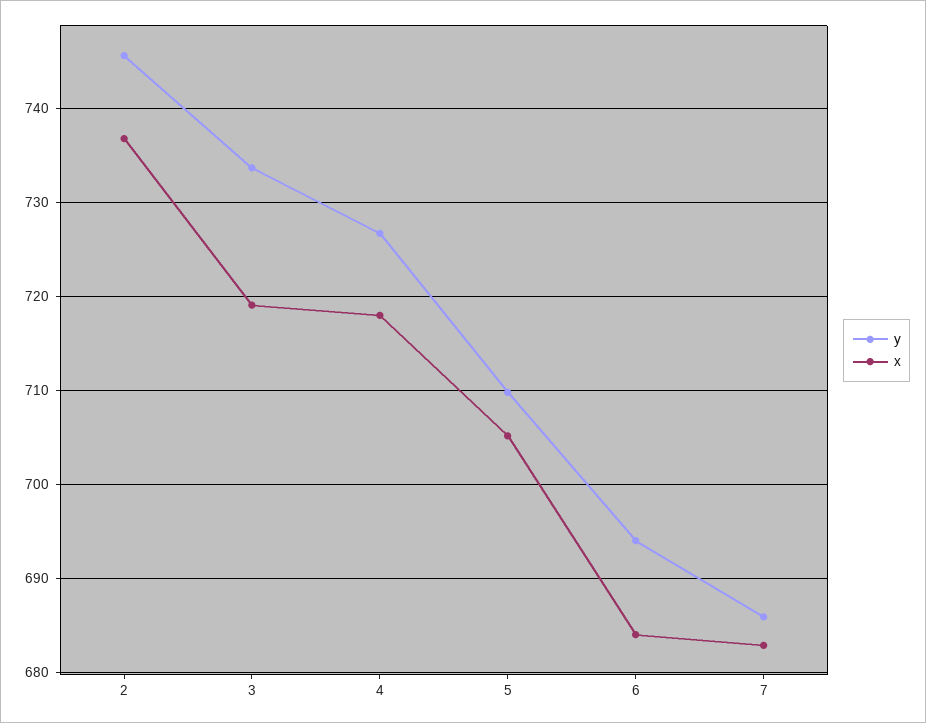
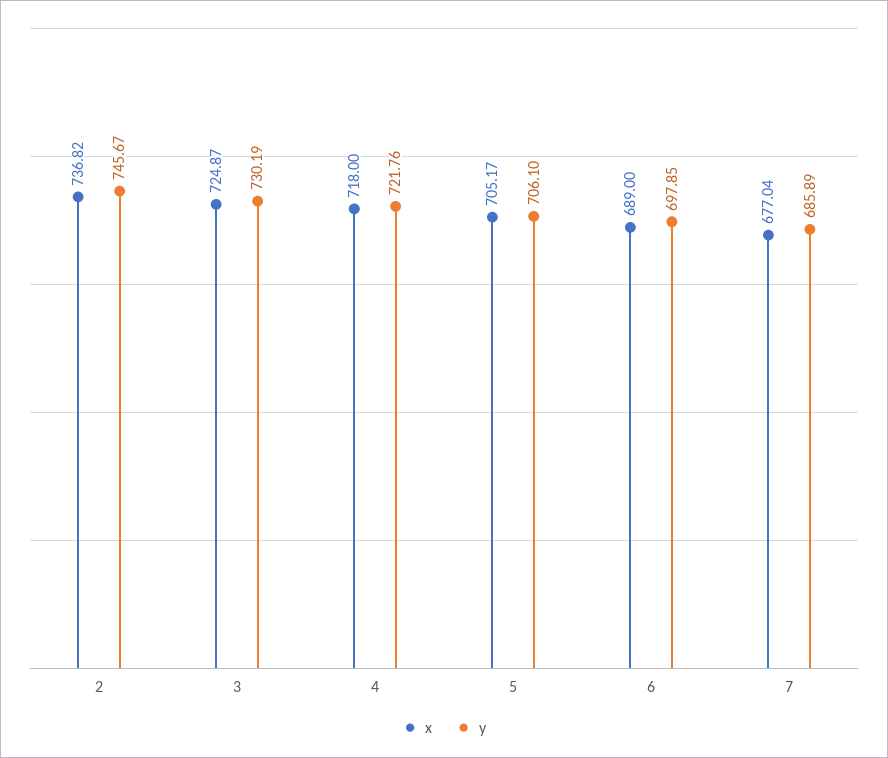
y, 3: 734 -> 730.19
x, 3: 719 -> 724.87
y, 4: 727 -> 721.76
y, 5: 710 -> 706.1
y, 6: 694 -> 697.85
x, 6: 684 -> 689
x, 7: 683 -> 677.04

